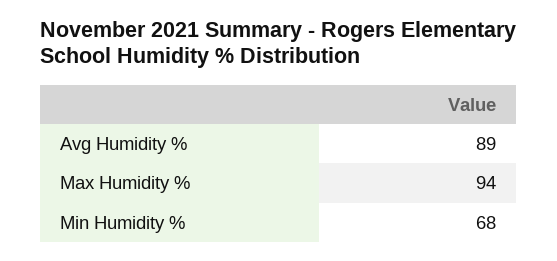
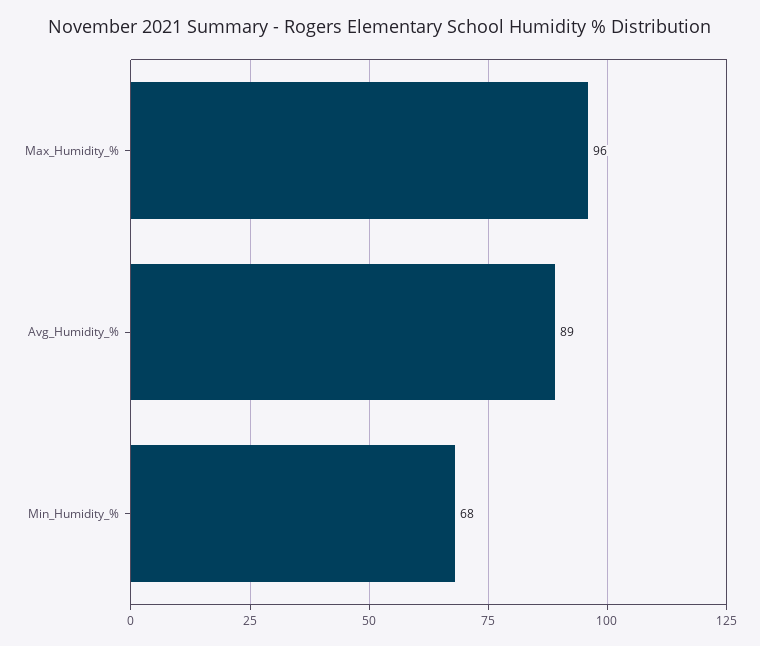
Max Humidity %: 94 -> 96

